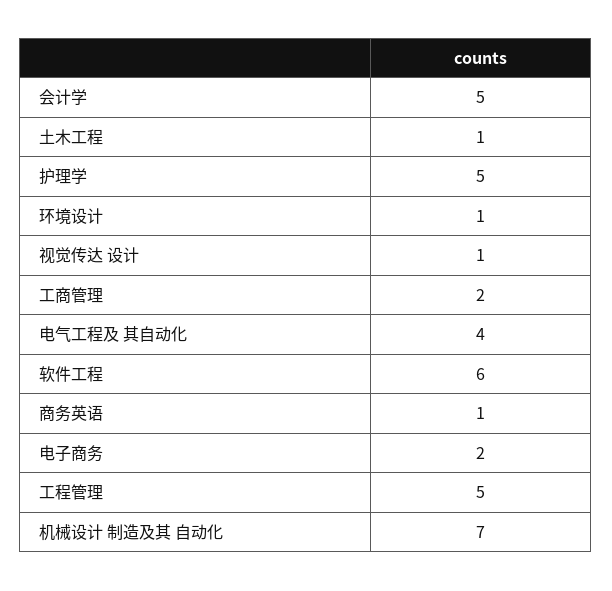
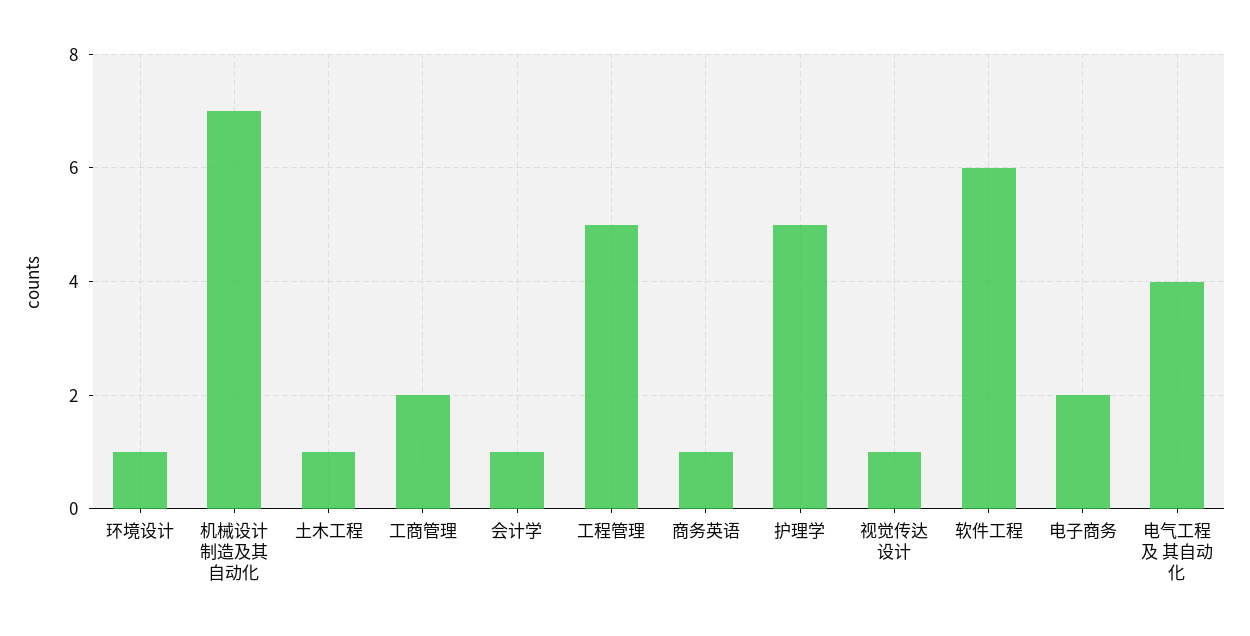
会计学: 5 -> 1

